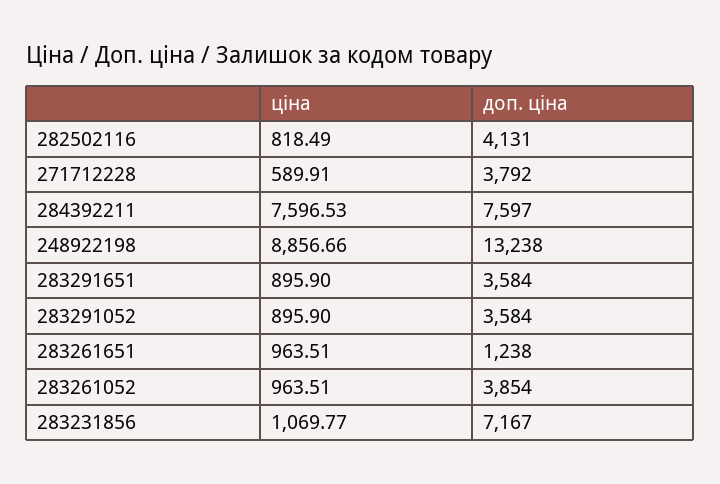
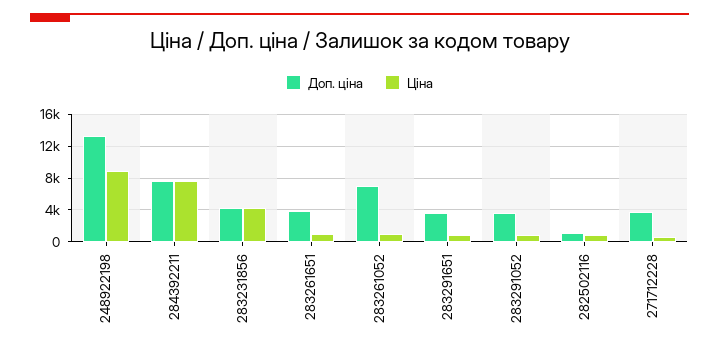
доп. ціна, 282502116: 4131 -> 1000
доп. ціна, 283261651: 1238 -> 4000
доп. ціна, 283261052: 3854 -> 7000
ціна, 283231856: 1069.77 -> 4000
доп. ціна, 283231856: 7167 -> 4000

